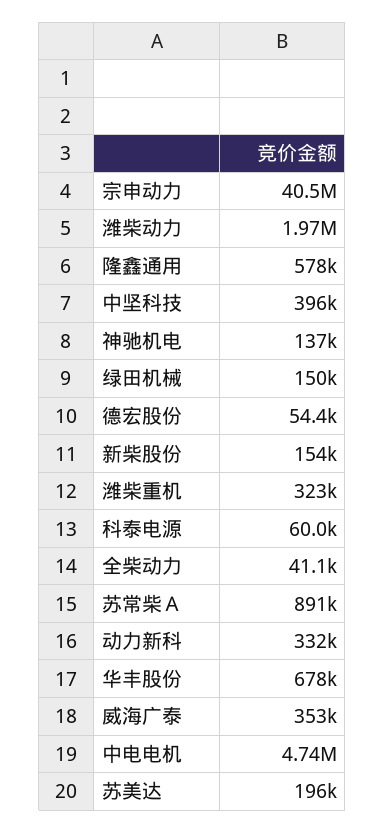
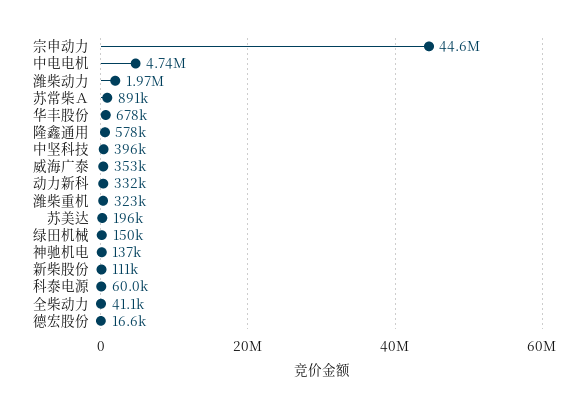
宗申动力: 40500000 -> 44600000
德宏股份: 54400 -> 16600
新柴股份: 154000 -> 111000

